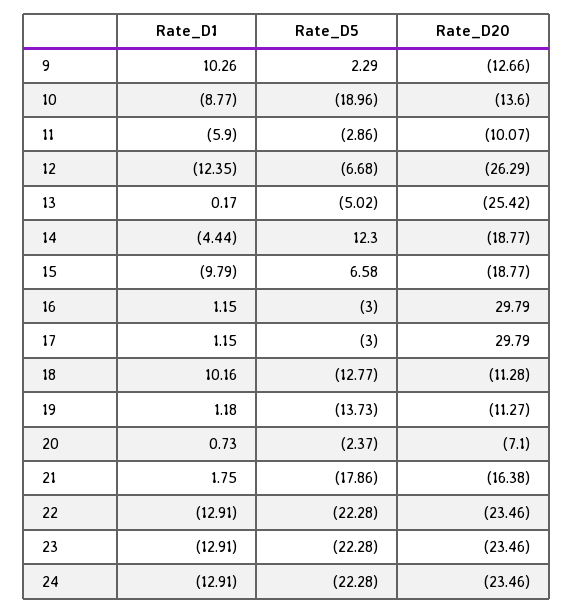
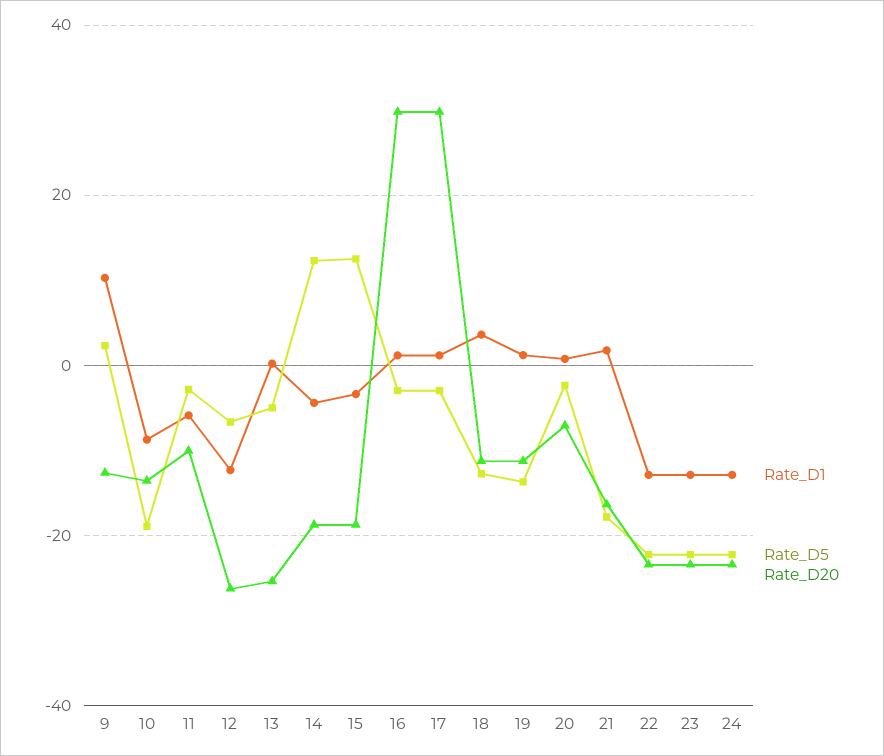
Rate_D1, 15: -9.79 -> -4
Rate_D5, 15: 6.58 -> 12
Rate_D1, 18: 10.16 -> 4

